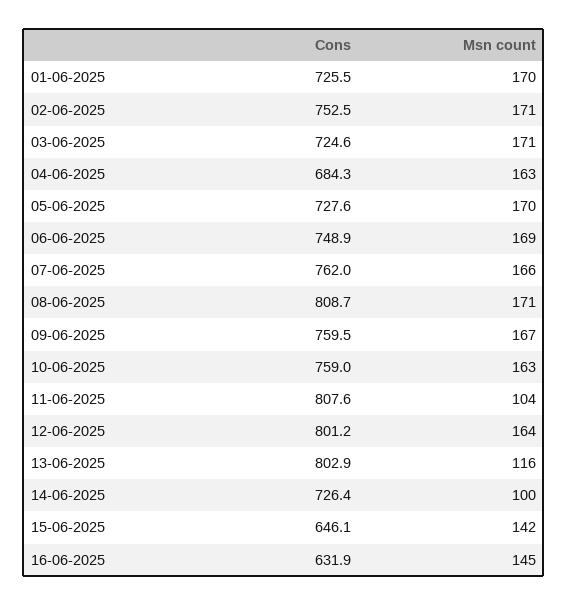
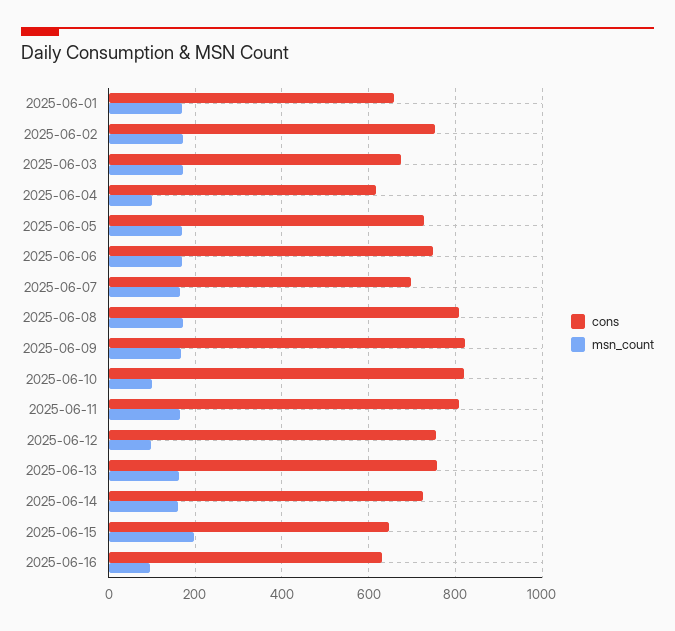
Cons, 01-06-2025: 725.5 -> 660
Cons, 03-06-2025: 724.6 -> 680
Cons, 04-06-2025: 684.3 -> 620
Msn count, 04-06-2025: 163 -> 100
Cons, 07-06-2025: 762 -> 700
Cons, 09-06-2025: 759.5 -> 820
Cons, 10-06-2025: 759 -> 820
Msn count, 10-06-2025: 163 -> 100
Msn count, 11-06-2025: 104 -> 160
Cons, 12-06-2025: 801.2 -> 760
Msn count, 12-06-2025: 164 -> 100
Cons, 13-06-2025: 802.9 -> 760
Msn count, 13-06-2025: 116 -> 160
Msn count, 14-06-2025: 100 -> 160
Msn count, 15-06-2025: 142 -> 200
Msn count, 16-06-2025: 145 -> 100

